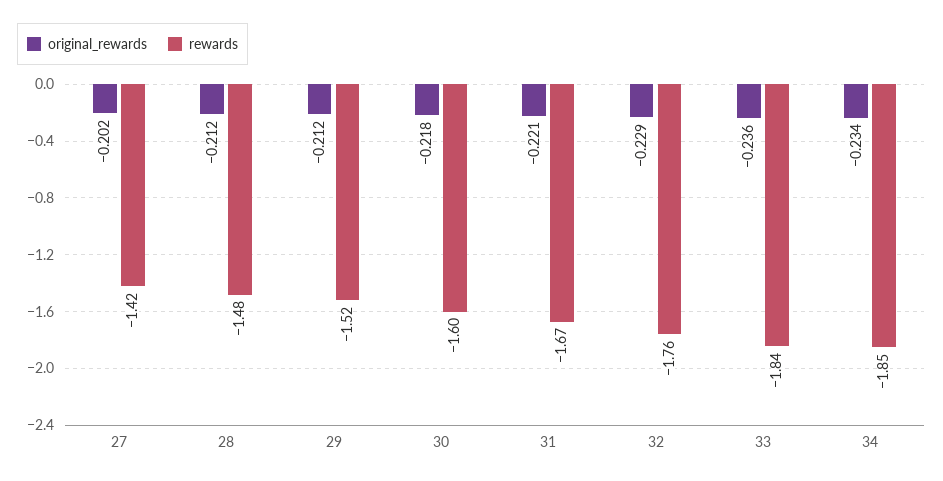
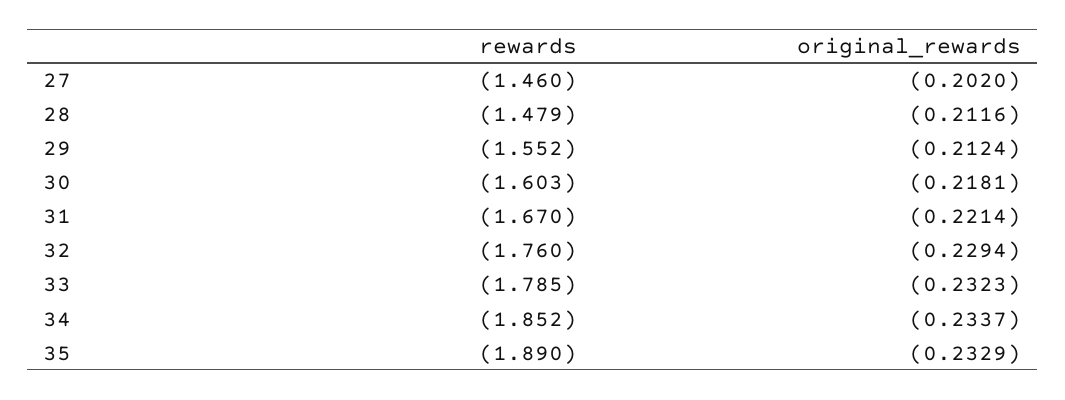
rewards, 27: -1.42 -> -1.46
rewards, 29: -1.52 -> -1.552
original_rewards, 33: -0.236 -> -0.2323
rewards, 33: -1.84 -> -1.785
rewards, 35: none -> -1.89
original_rewards, 35: none -> -0.2329

